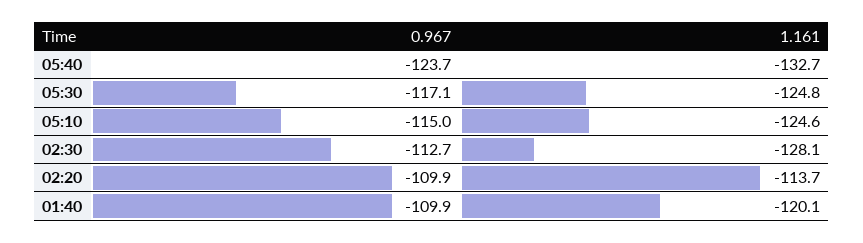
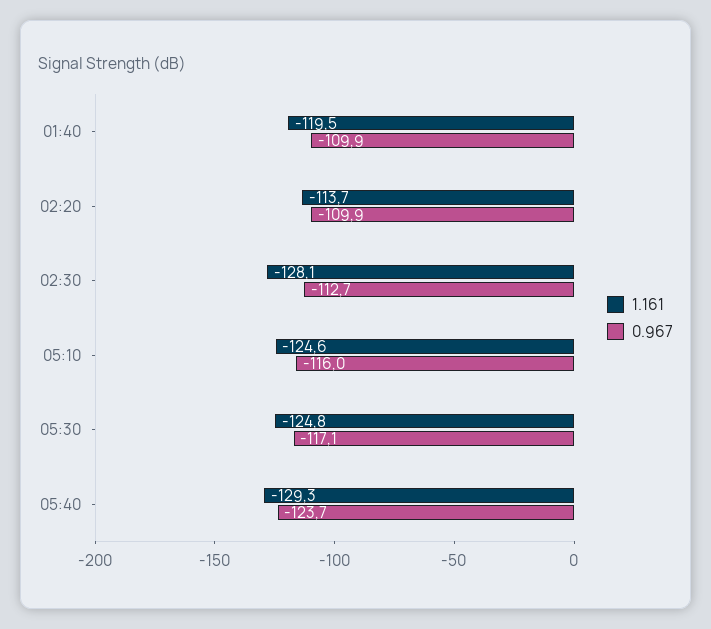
1.161, 05:40: -132.7 -> -129.3
0.967, 05:10: -115 -> -116
1.161, 01:40: -120.1 -> -119.5

